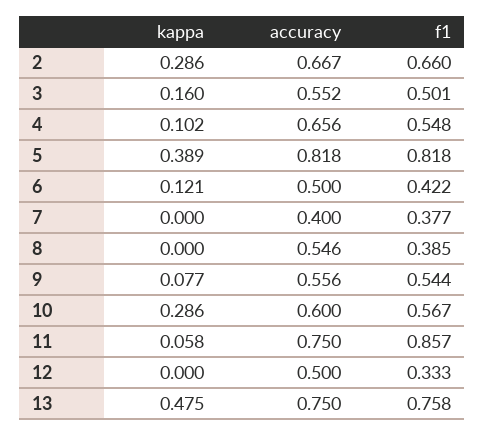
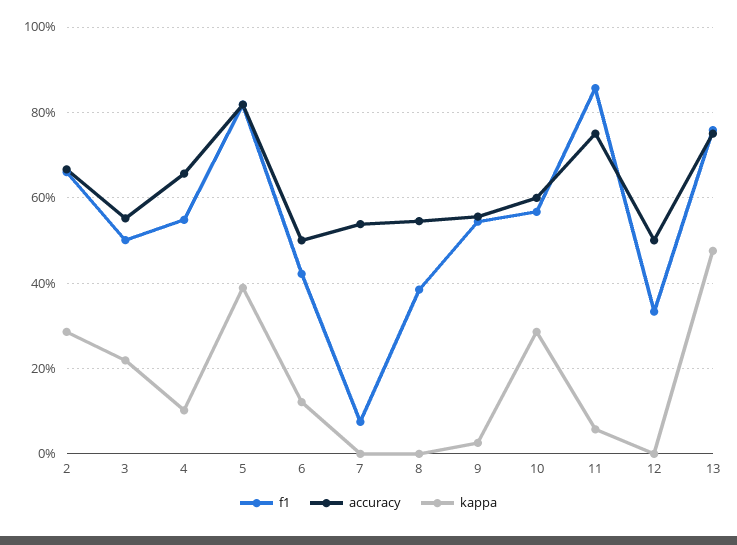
kappa, 3: 0.16 -> 0.22
accuracy, 7: 0.4 -> 0.54
f1, 7: 0.377 -> 0.08
kappa, 9: 0.077 -> 0.02

